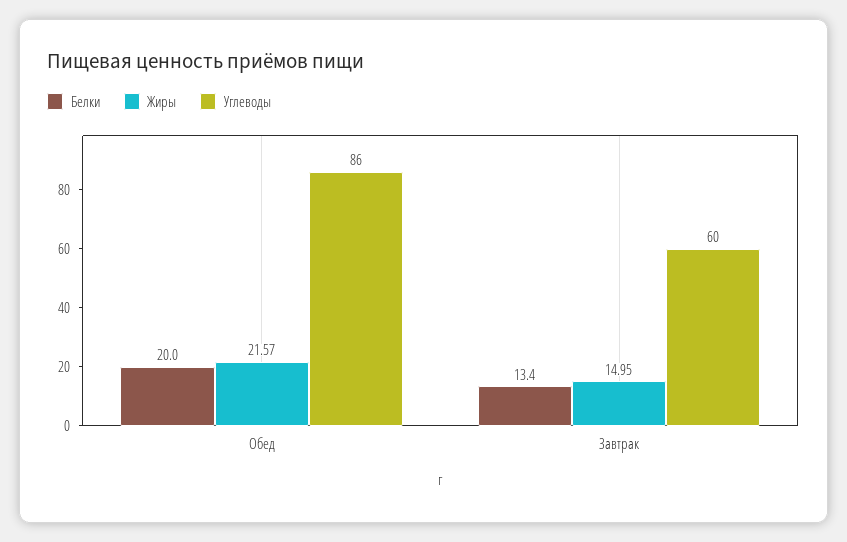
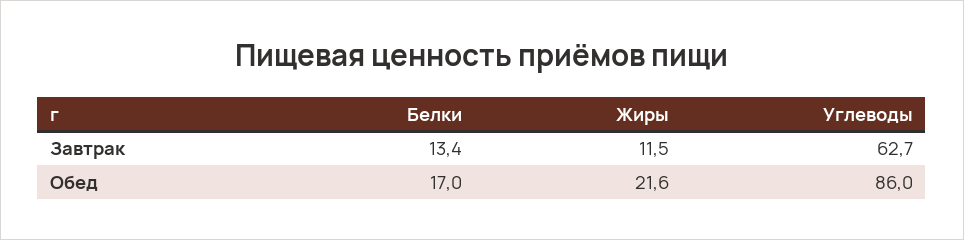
Белки, Обед: 20 -> 17
Жиры, Завтрак: 14.95 -> 11.5
Углеводы, Завтрак: 60 -> 62.7

